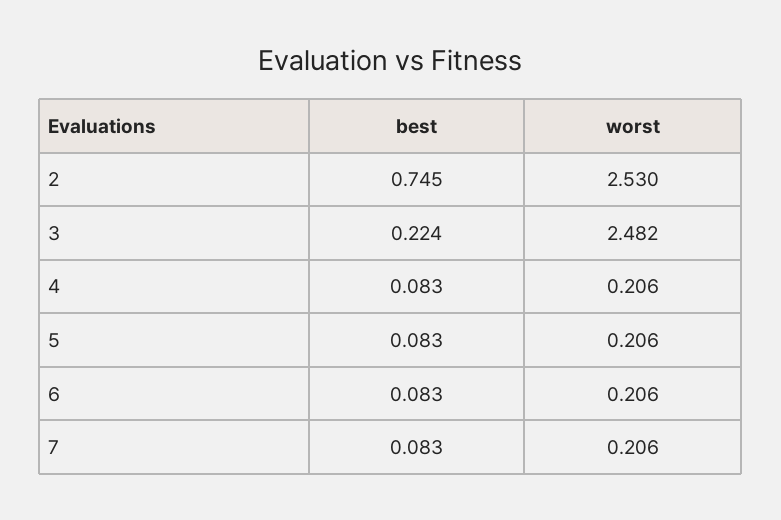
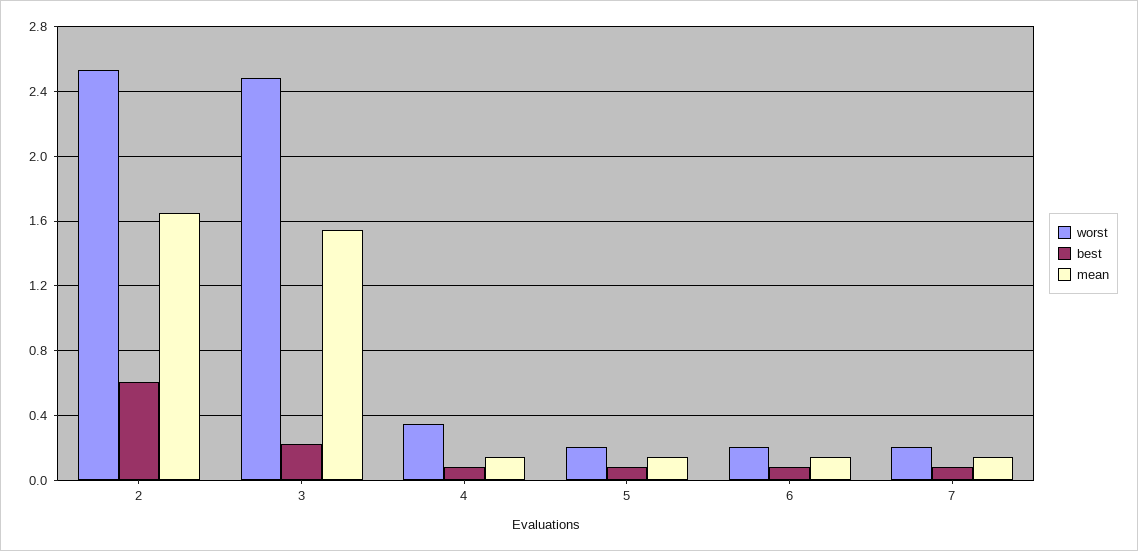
best, 2: 0.745 -> 0.6
worst, 4: 0.206 -> 0.35
mean, 2: none -> 1.65
mean, 3: none -> 1.55
mean, 4: none -> 0.15
mean, 5: none -> 0.15
mean, 6: none -> 0.15
mean, 7: none -> 0.15

